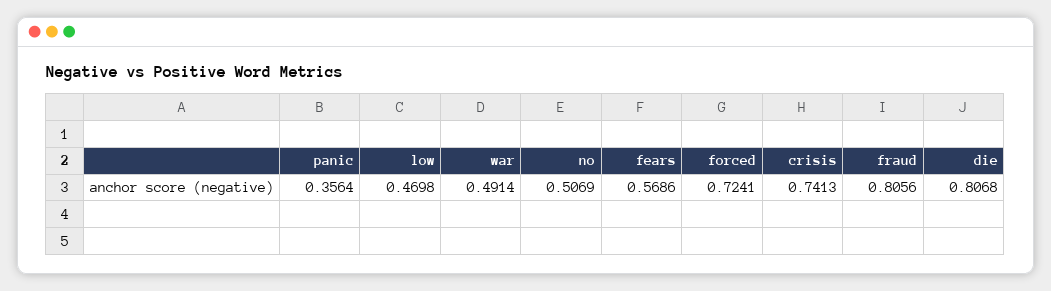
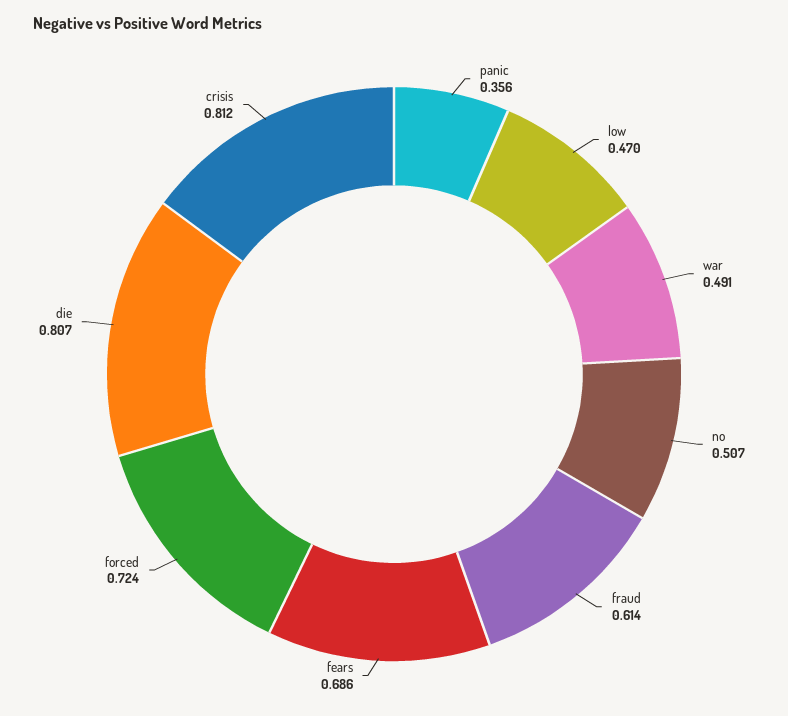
fears: 0.5686 -> 0.686
crisis: 0.7413 -> 0.812
fraud: 0.8056 -> 0.614

